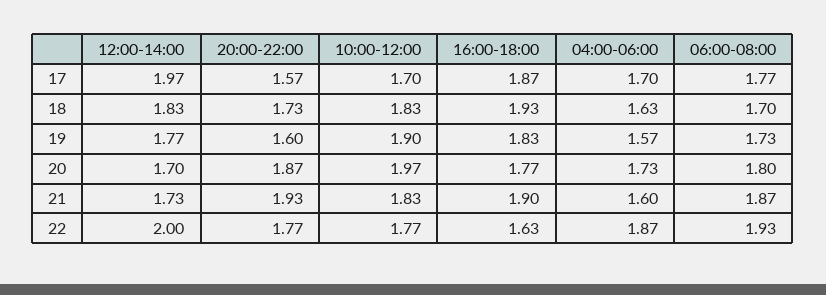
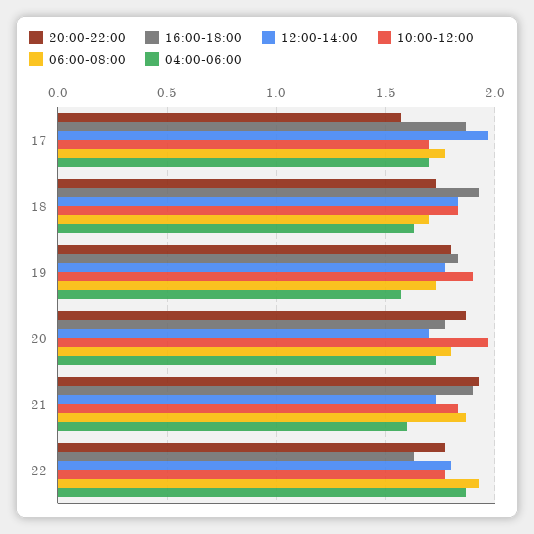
20:00-22:00, 19: 1.6 -> 1.8
12:00-14:00, 22: 2 -> 1.8

